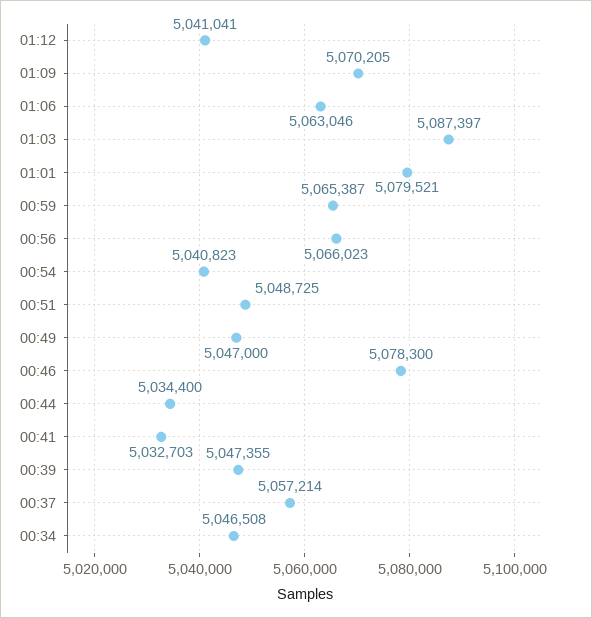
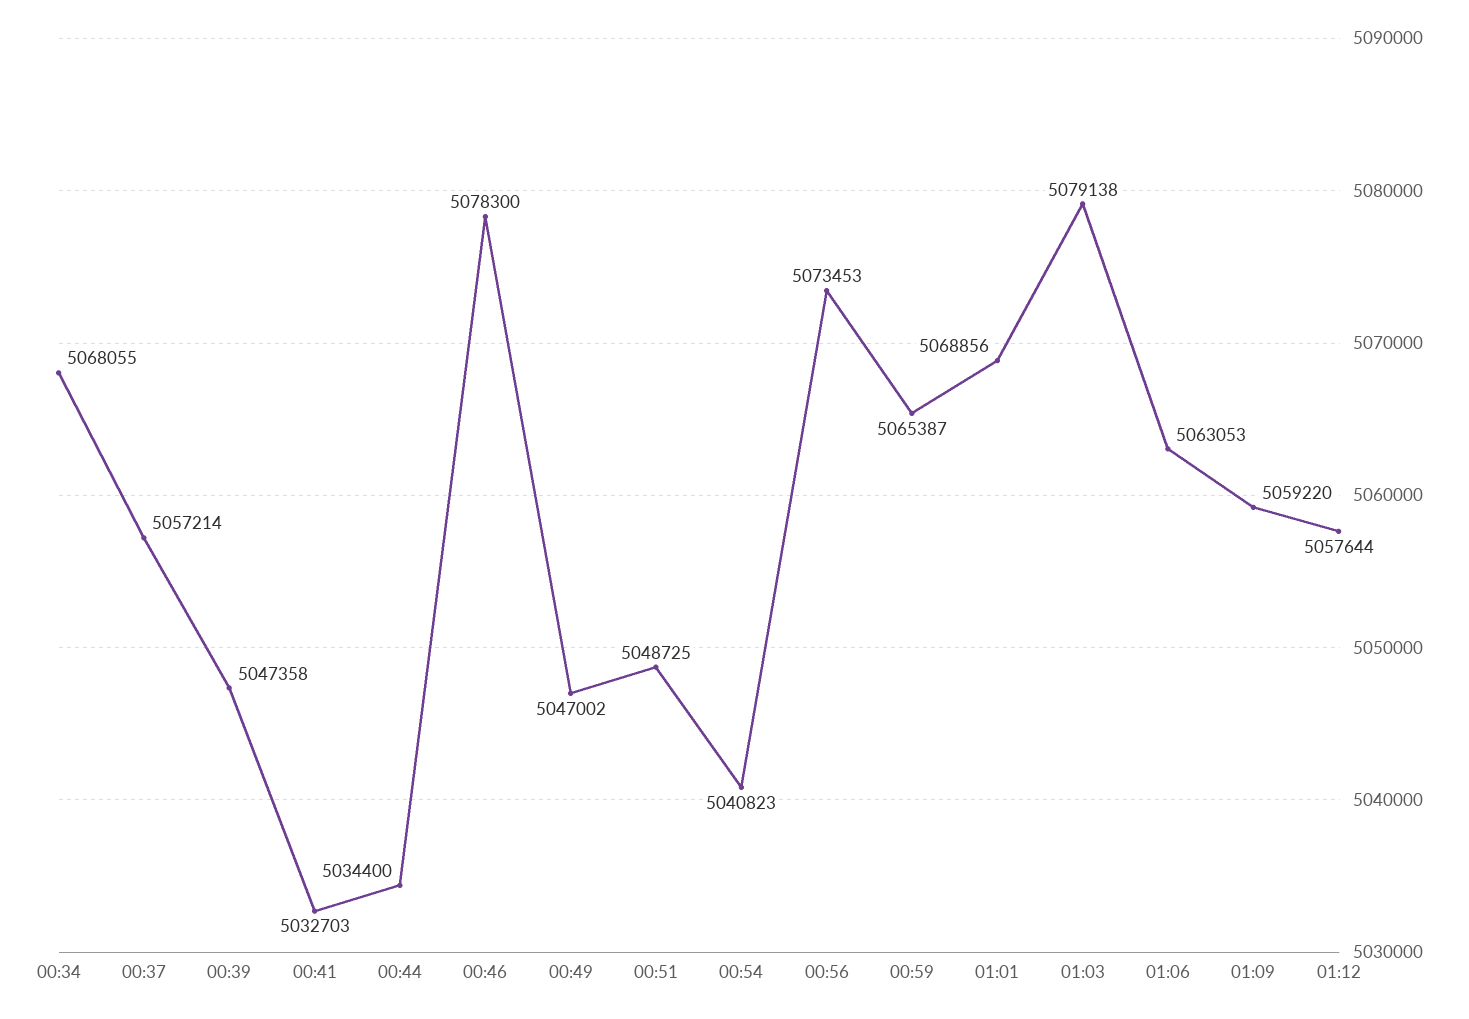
01:12: 5041041 -> 5057644
01:09: 5070205 -> 5059220
01:06: 5063046 -> 5063053
01:03: 5087397 -> 5079138
01:01: 5079521 -> 5068856
00:56: 5066023 -> 5073453
00:49: 5047000 -> 5047002
00:39: 5047355 -> 5047358
00:34: 5046508 -> 5068055

